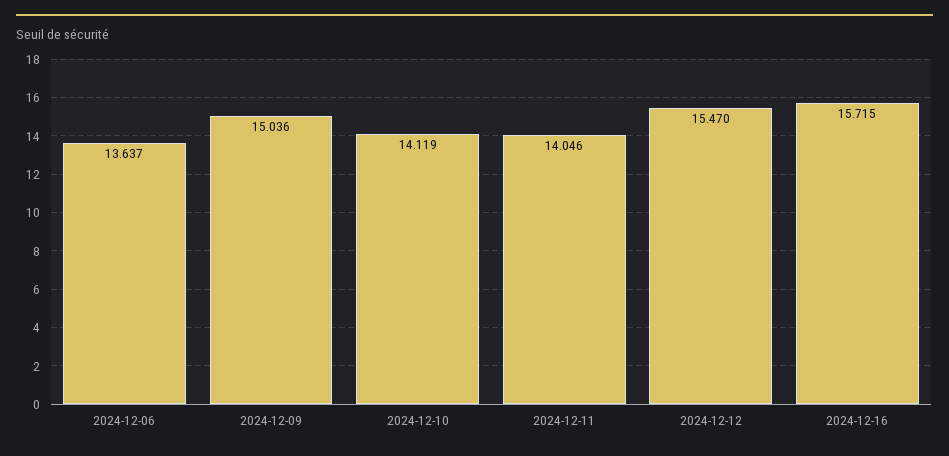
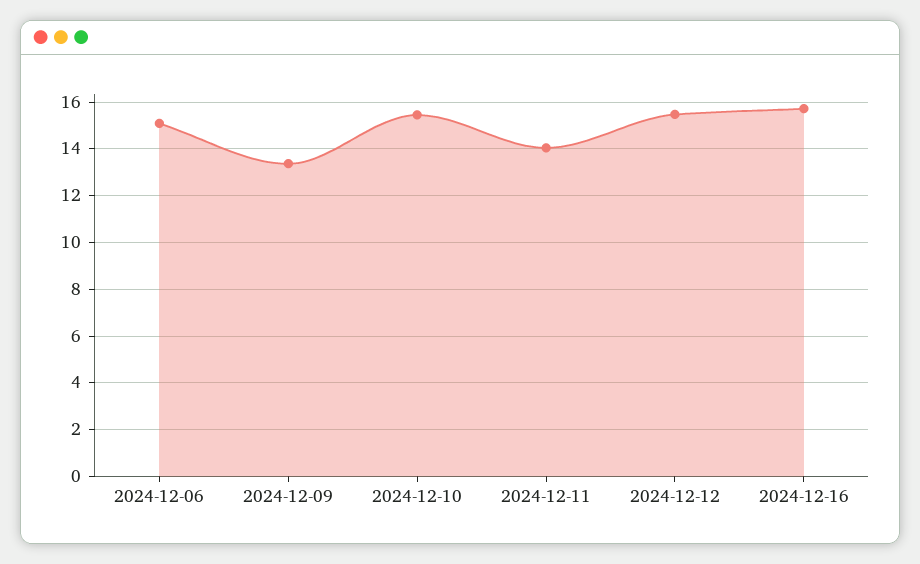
2024-12-06: 13.637 -> 15
2024-12-09: 15.036 -> 13.5
2024-12-10: 14.119 -> 15.5

